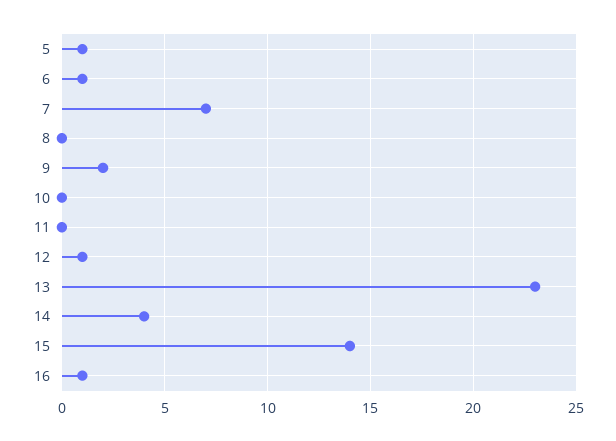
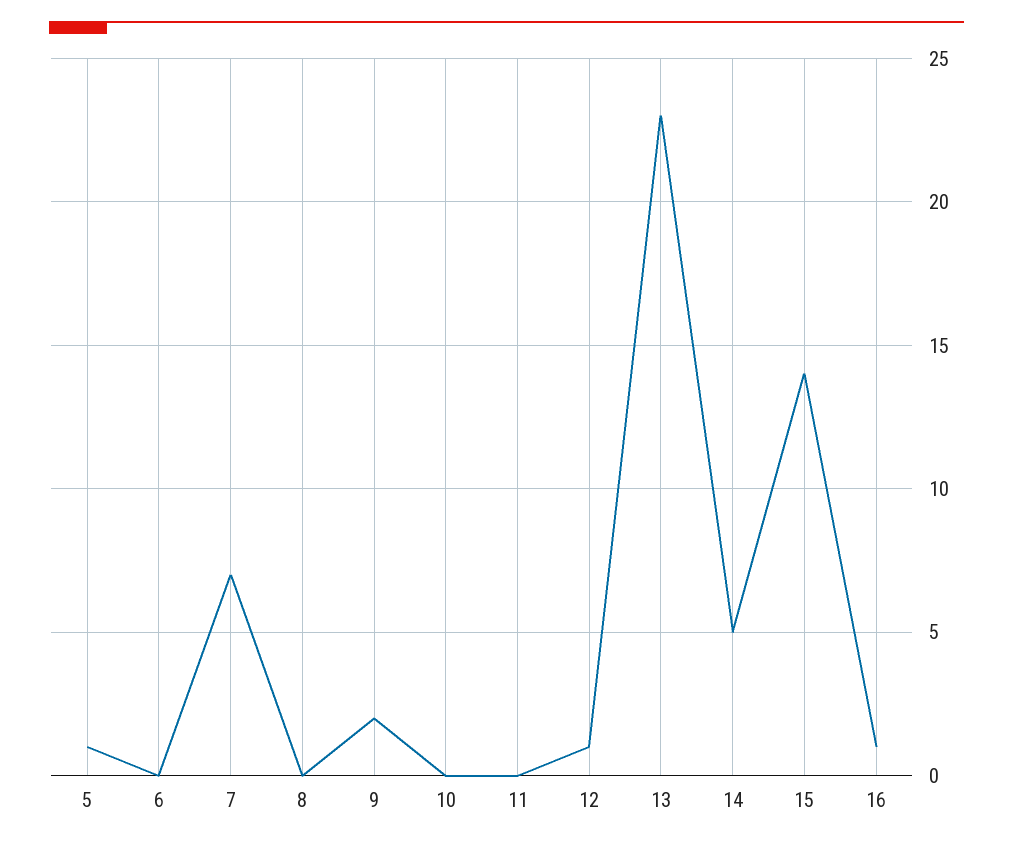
6: 1 -> 0
14: 4 -> 5

